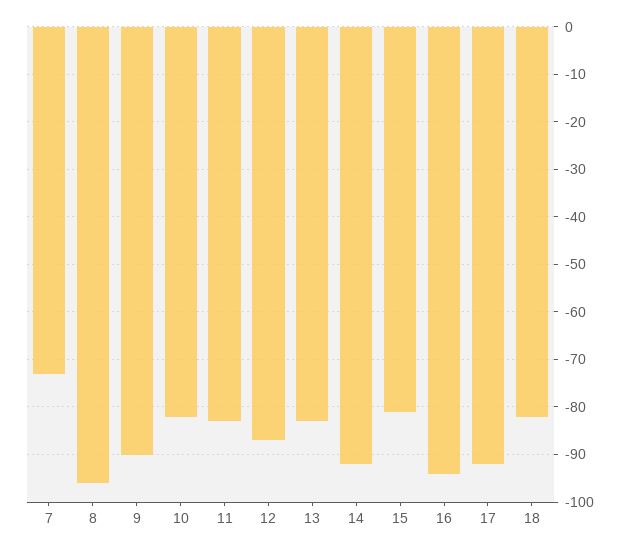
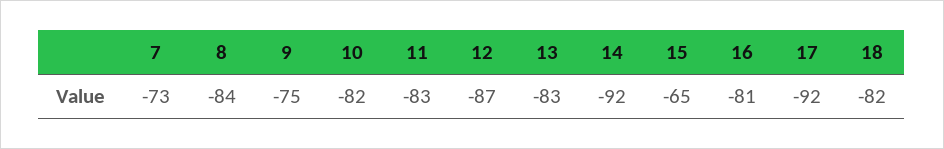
8: -95 -> -84
9: -90 -> -75
15: -80 -> -65
16: -95 -> -81

